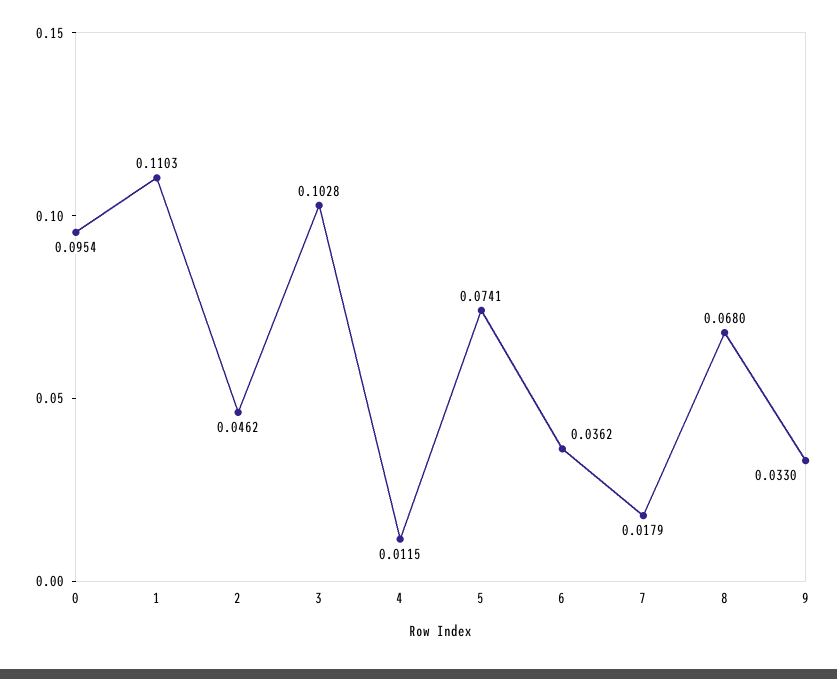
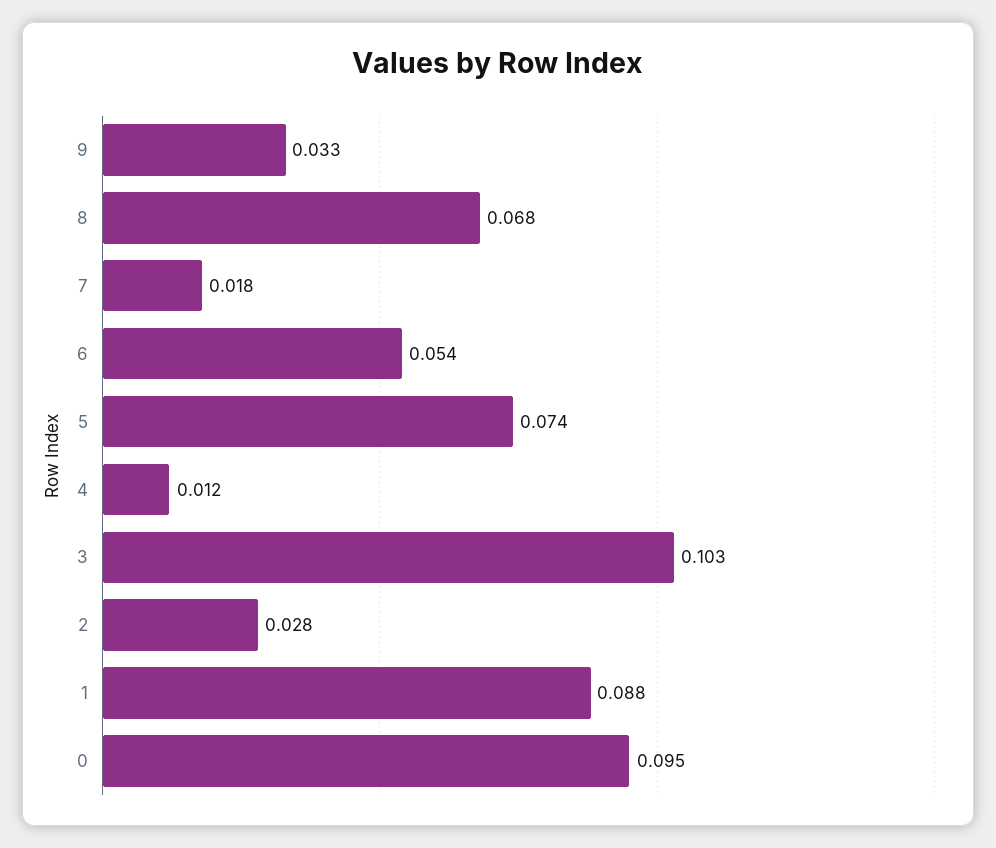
1: 0.1103 -> 0.088
2: 0.0462 -> 0.028
6: 0.0362 -> 0.054

